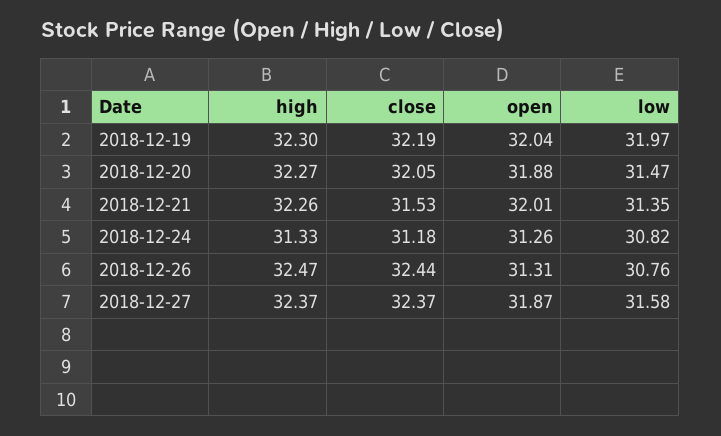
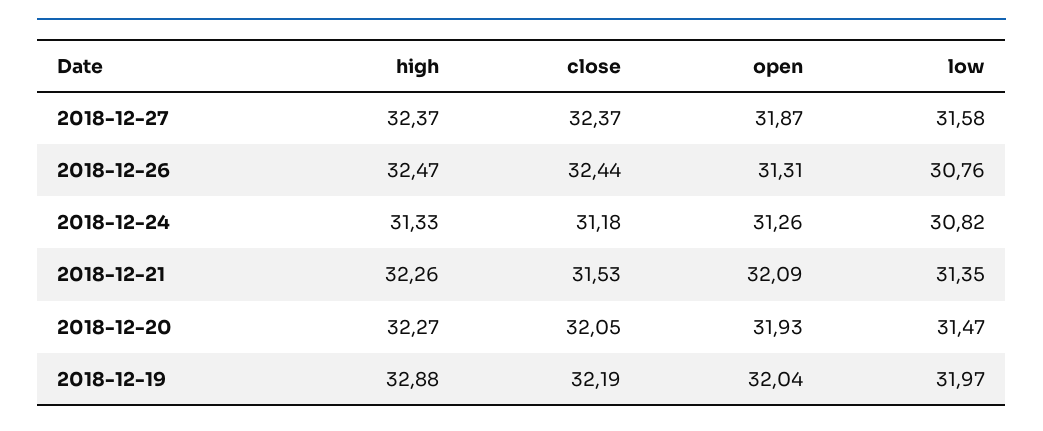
high, 2018-12-19: 32.3 -> 32.88
open, 2018-12-20: 31.88 -> 31.93
open, 2018-12-21: 32.01 -> 32.09

